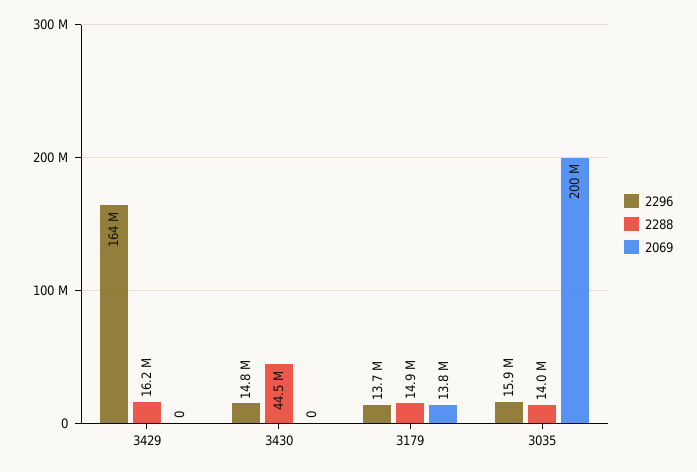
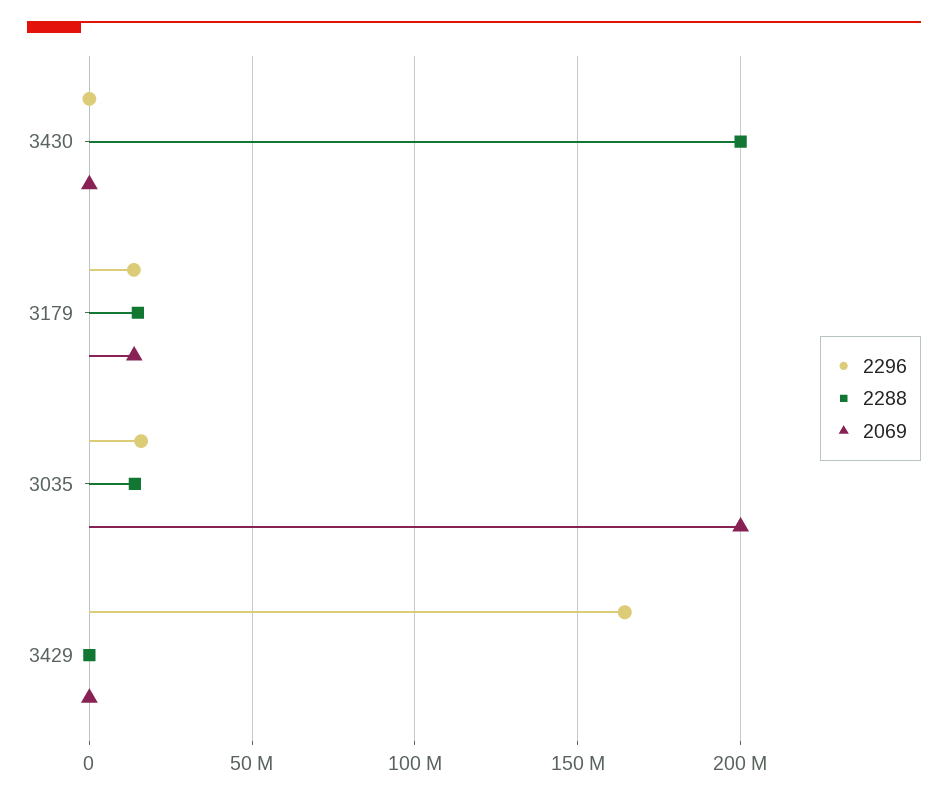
2288, 3429: 16200000 -> 0
2296, 3430: 14800000 -> 0
2288, 3430: 44500000 -> 200000000

